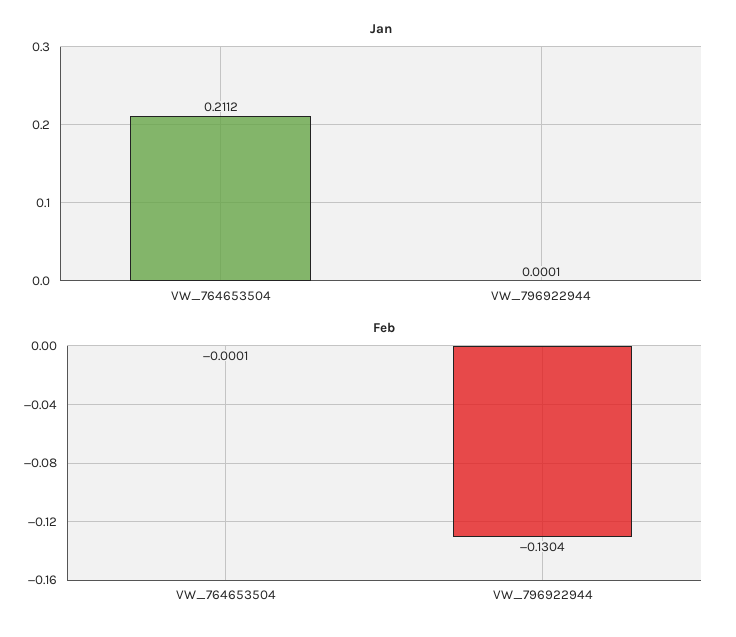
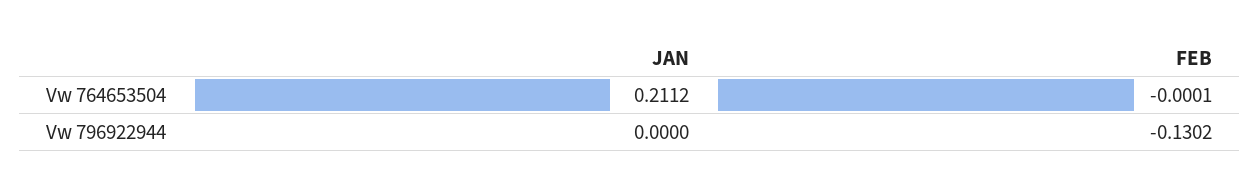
Jan, VW_796922944: 0.0001 -> 0
Feb, VW_796922944: -0.1304 -> -0.1302

